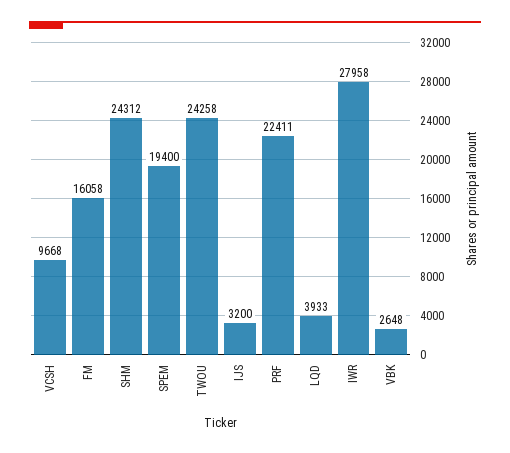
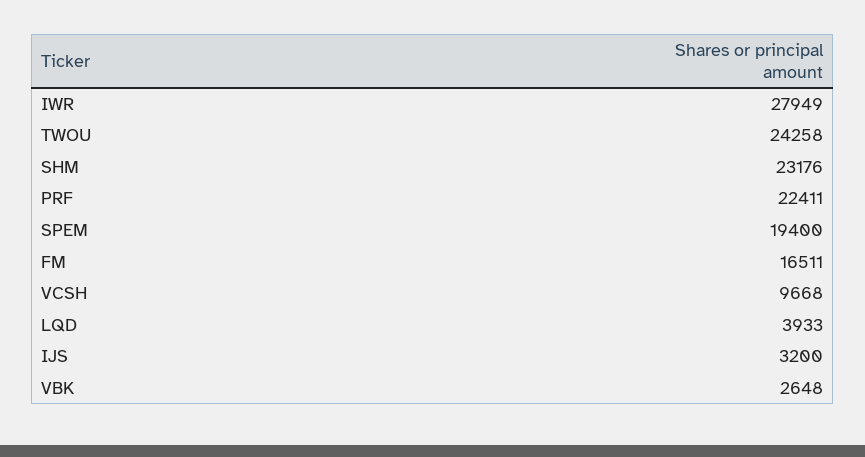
FM: 16058 -> 16511
SHM: 24312 -> 23176
IWR: 27958 -> 27949

